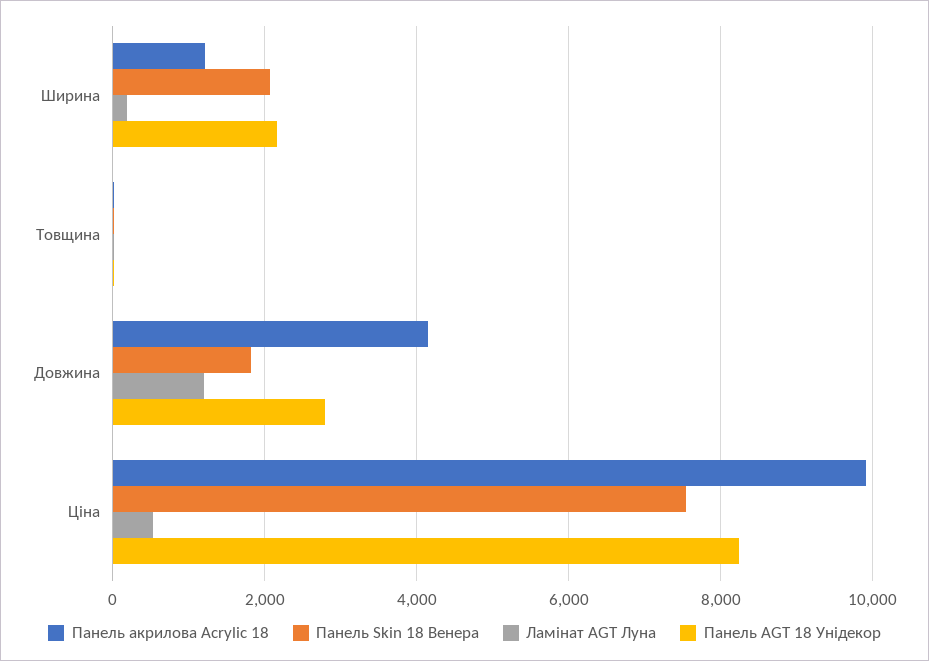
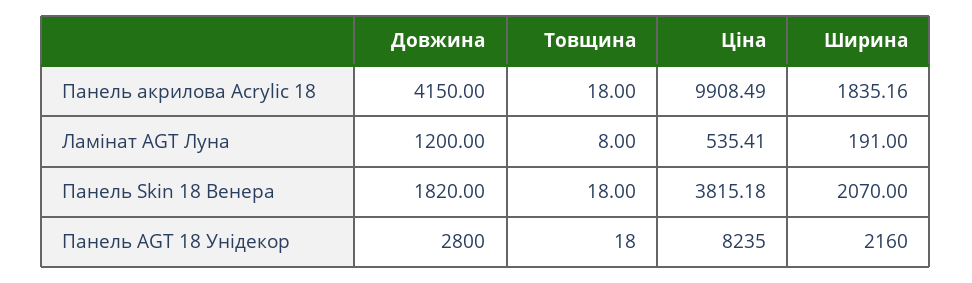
Панель акрилова Acrylic 18, Ширина: 1200 -> 1835.16
Панель Skin 18 Венера, Ціна: 7600 -> 3815.18

